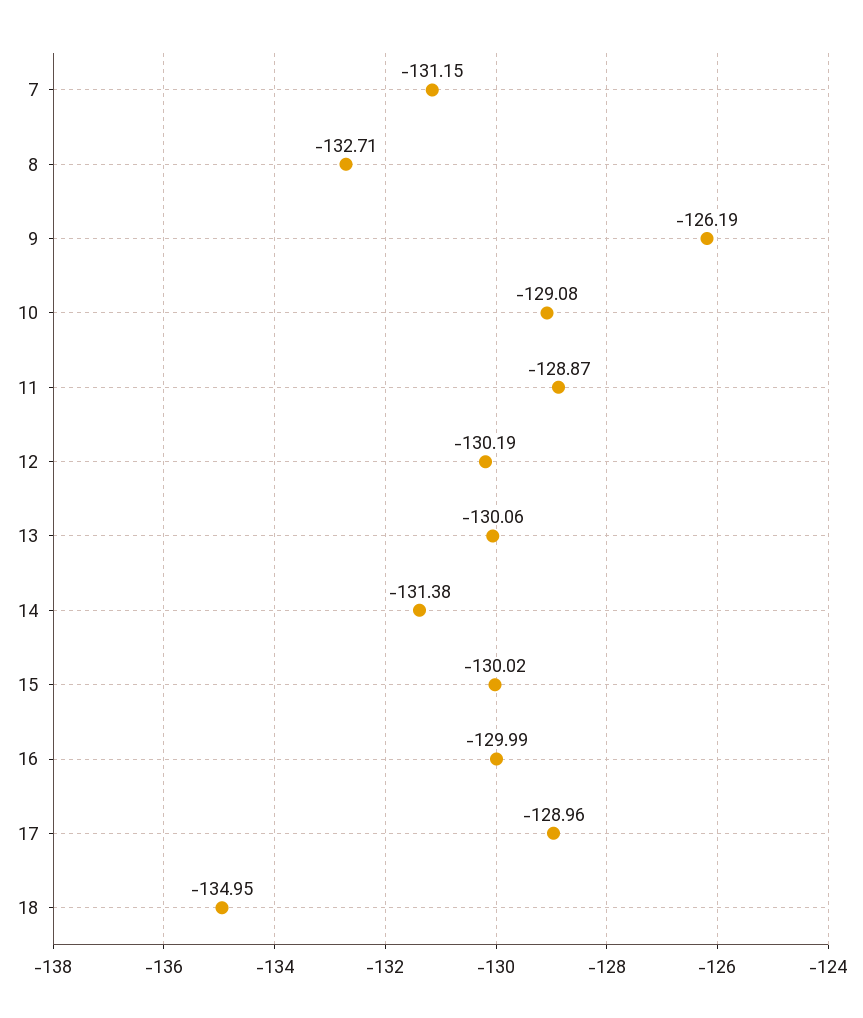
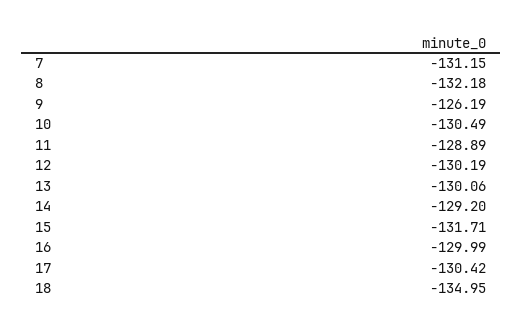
8: -132.71 -> -132.18
10: -129.08 -> -130.49
11: -128.87 -> -128.89
14: -131.38 -> -129.2
15: -130.02 -> -131.71
17: -128.96 -> -130.42

